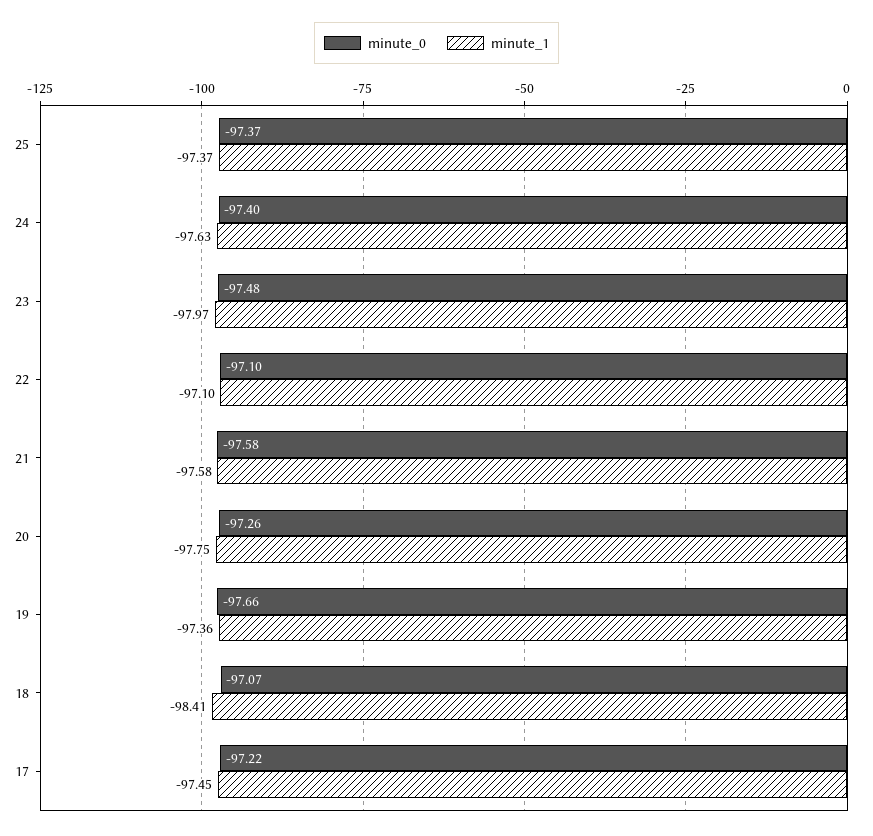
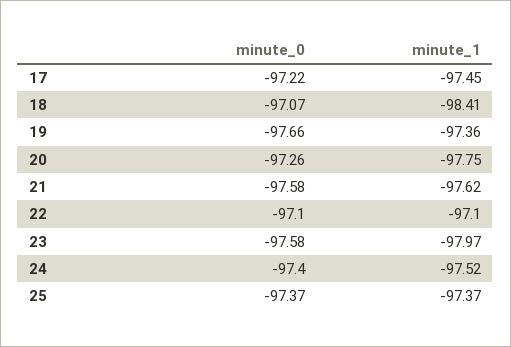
minute_1, 24: -97.63 -> -97.52
minute_0, 23: -97.48 -> -97.58
minute_1, 21: -97.58 -> -97.62

